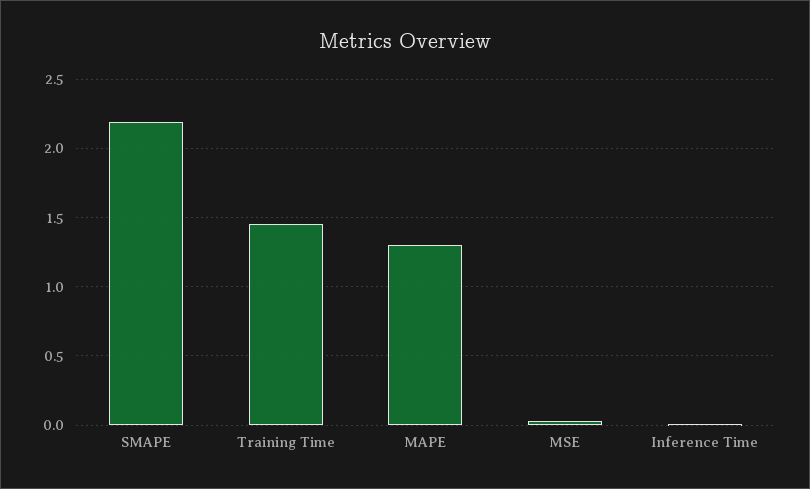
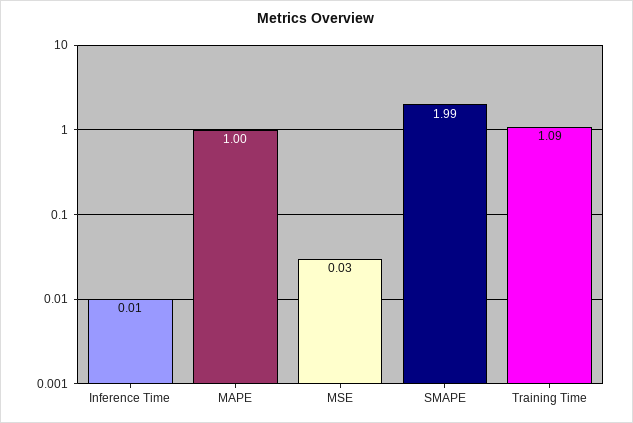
SMAPE: 2.2 -> 1.99
Training Time: 1.45 -> 1.09
MAPE: 1.3 -> 1

